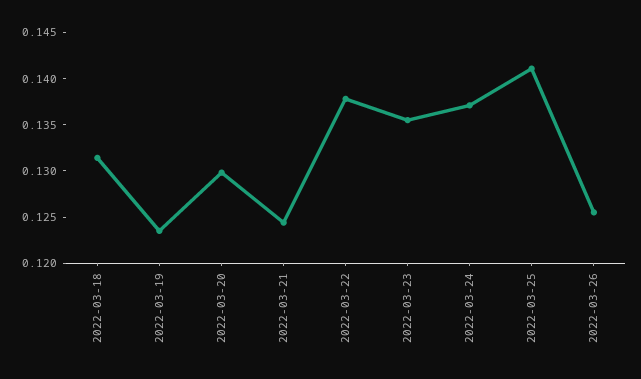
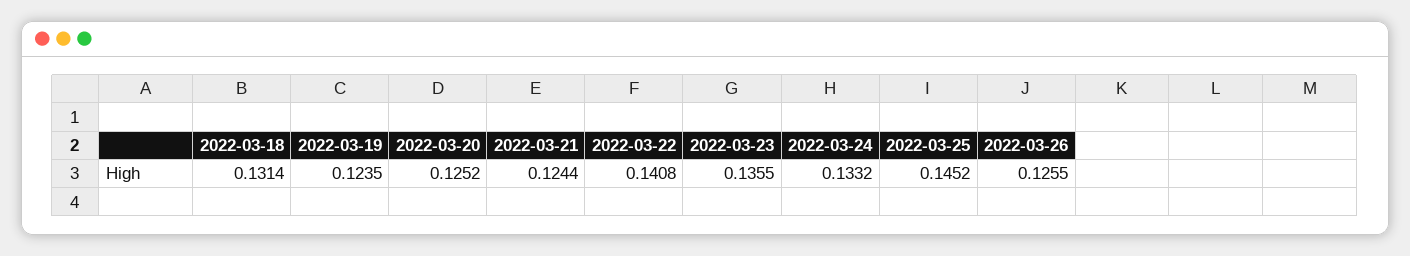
2022-03-20: 0.13 -> 0.1252
2022-03-22: 0.138 -> 0.1408
2022-03-24: 0.137 -> 0.1332
2022-03-25: 0.141 -> 0.1452

